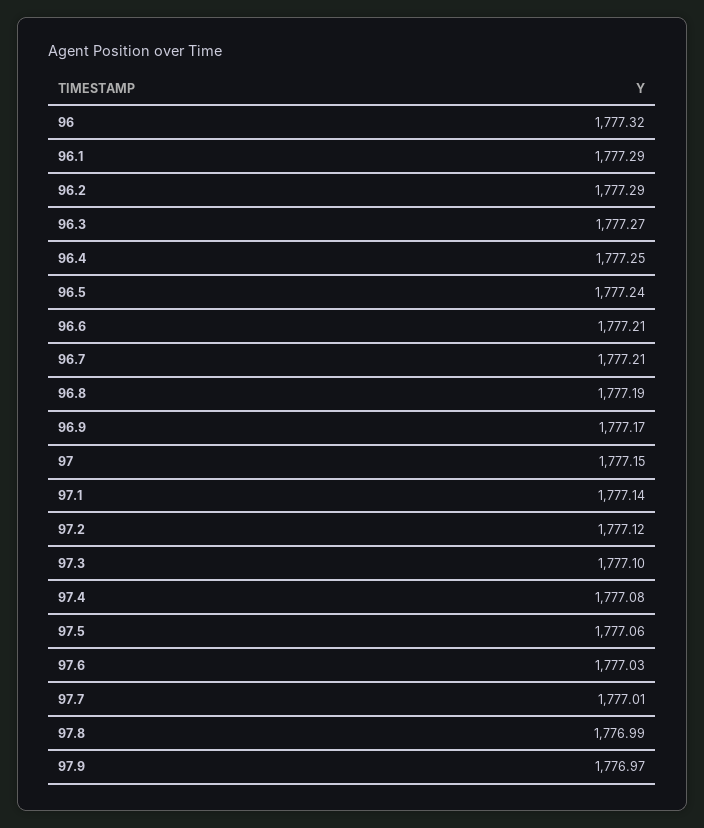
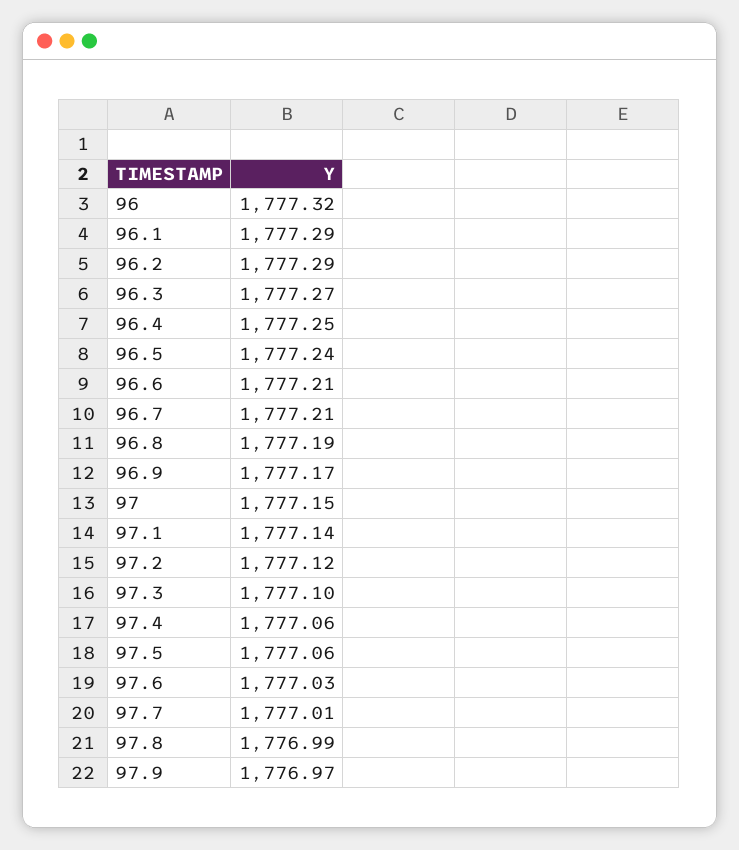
97.4: 1777.08 -> 1777.06

